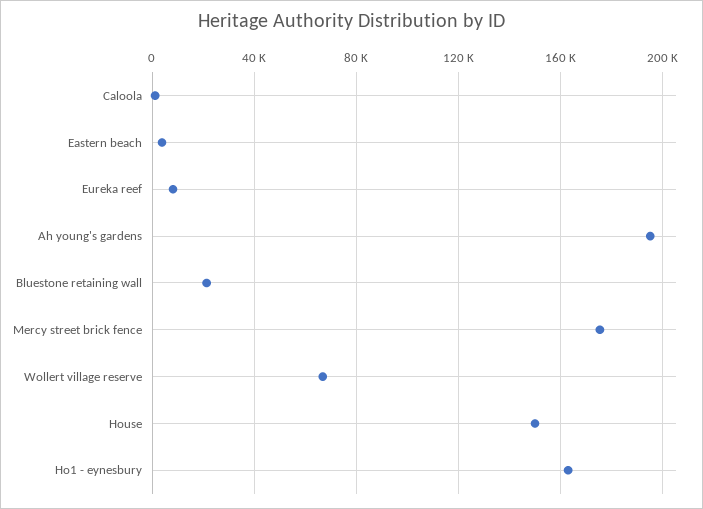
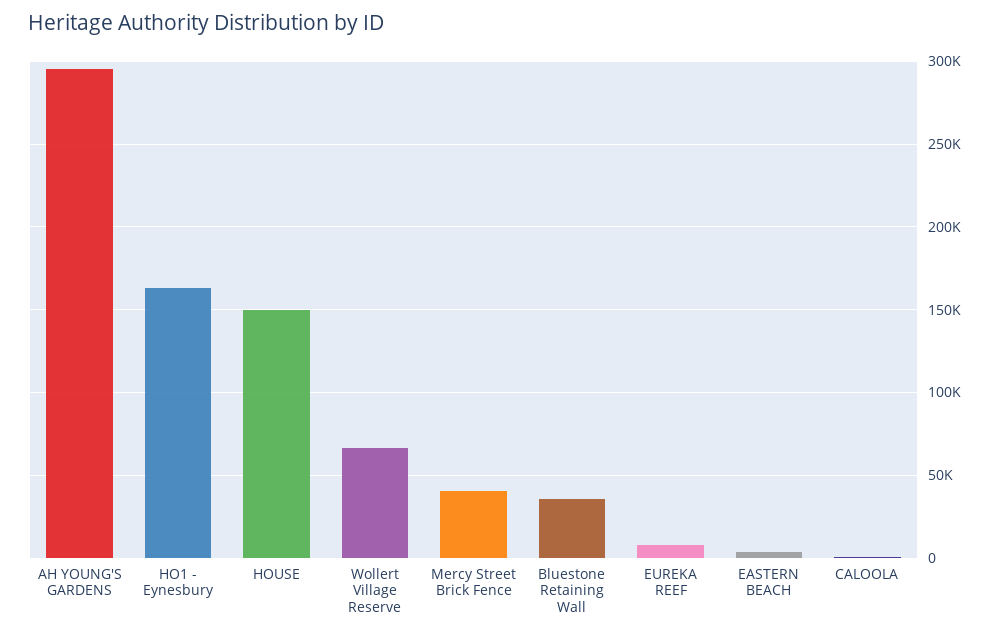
Ah young's gardens: 195000 -> 295000
Bluestone retaining wall: 20000 -> 35000
Mercy street brick fence: 175000 -> 40000

